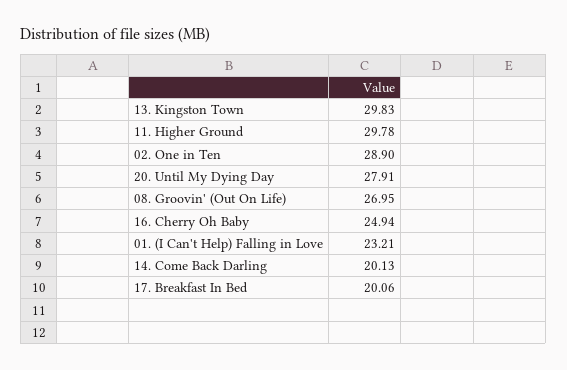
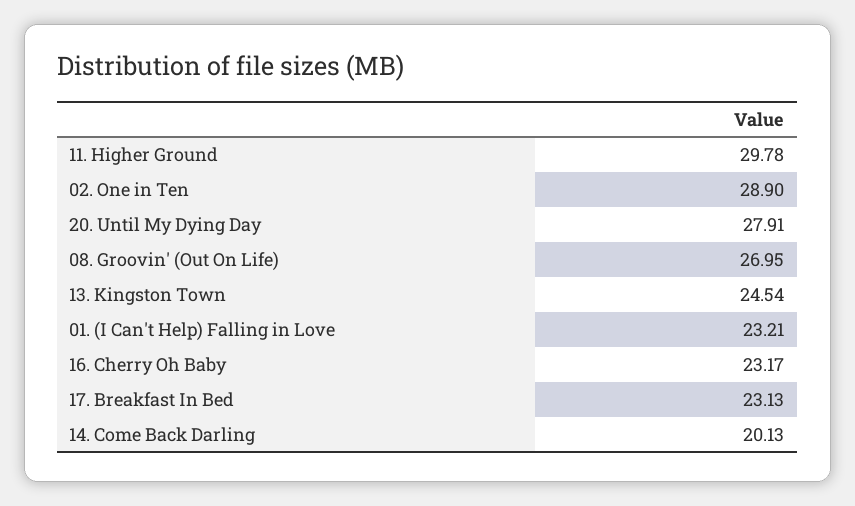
13. Kingston Town: 29.83 -> 24.54
16. Cherry Oh Baby: 24.94 -> 23.17
17. Breakfast In Bed: 20.06 -> 23.13

